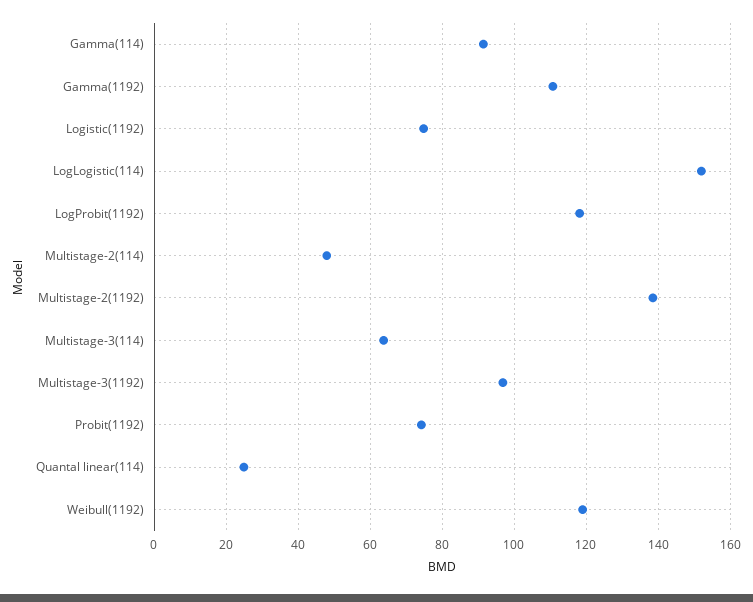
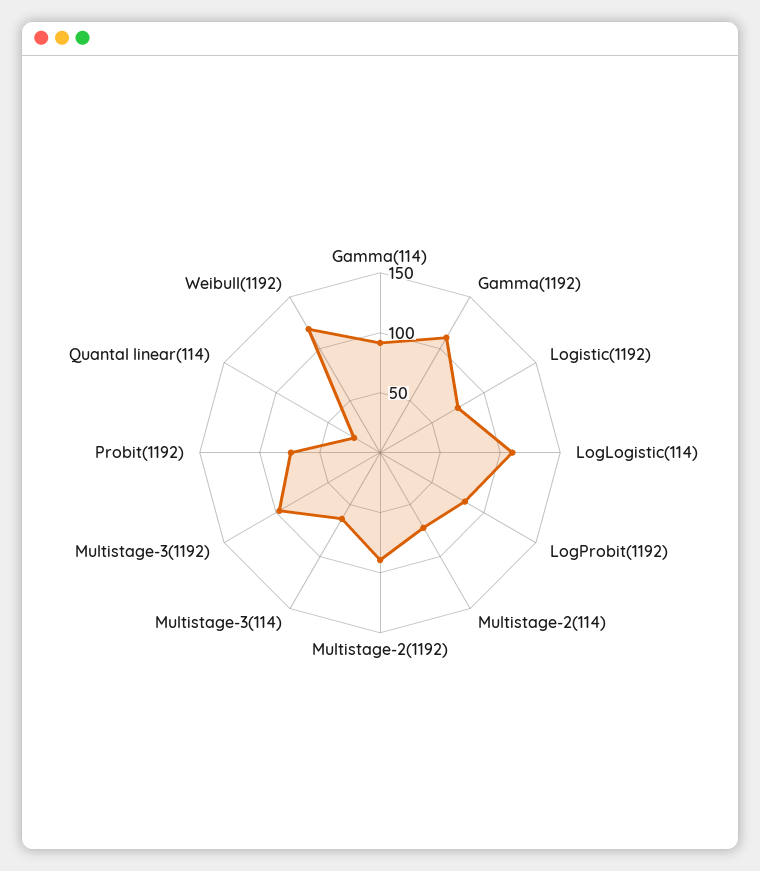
LogLogistic(114): 152 -> 110
LogProbit(1192): 118 -> 80
Multistage-2(114): 48 -> 70
Multistage-2(1192): 138 -> 90

